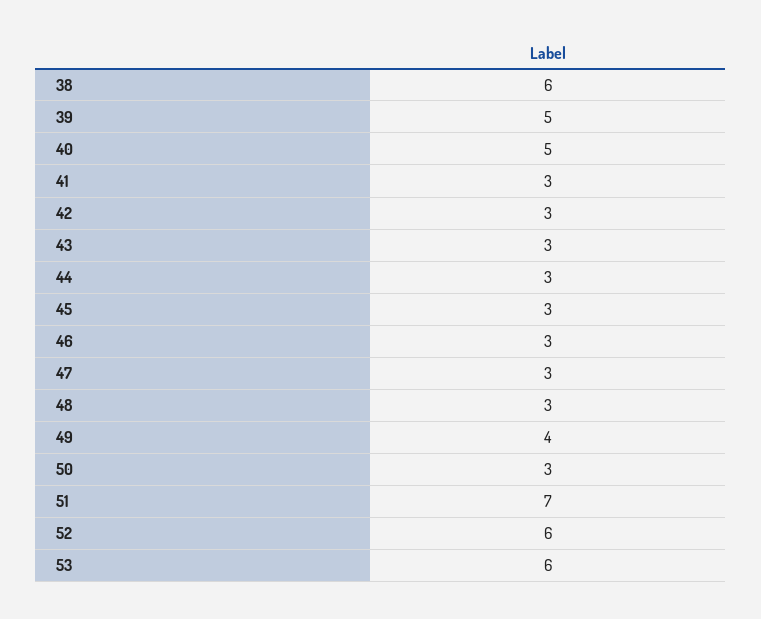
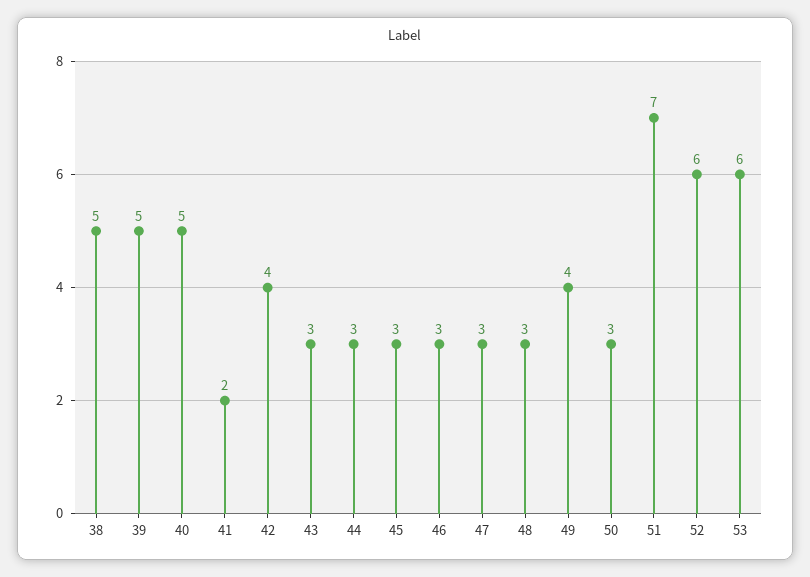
38: 6 -> 5
41: 3 -> 2
42: 3 -> 4

